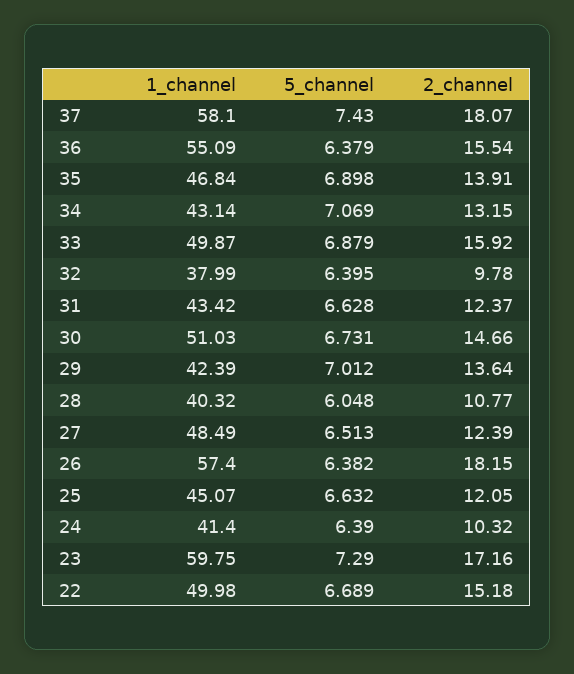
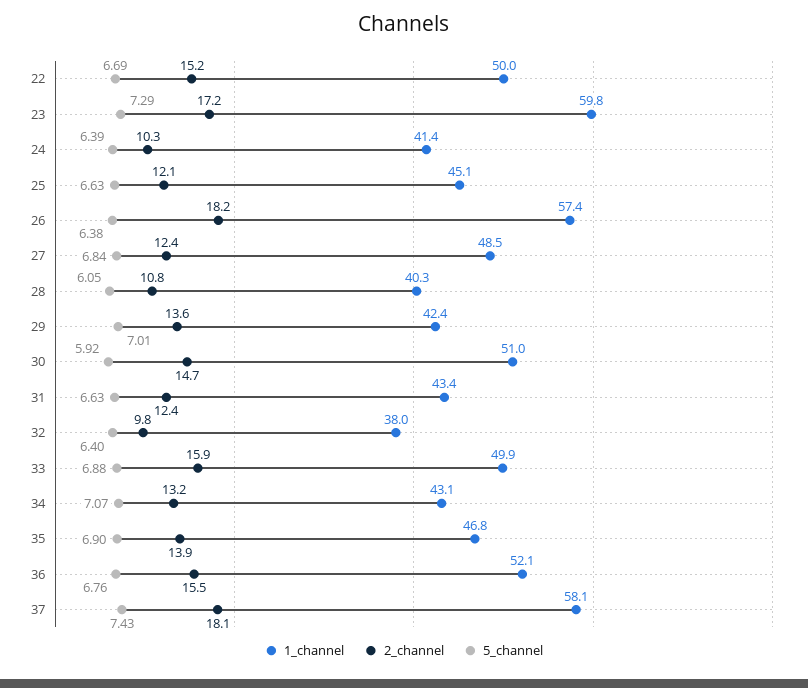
1_channel, 36: 55.09 -> 52.1
5_channel, 36: 6.379 -> 6.76
5_channel, 30: 6.731 -> 5.92
5_channel, 27: 6.513 -> 6.84

